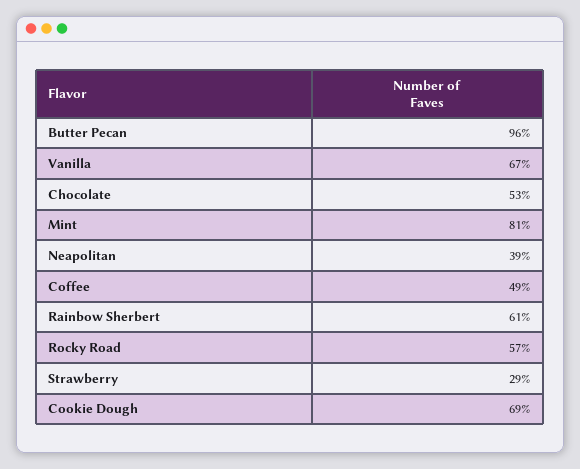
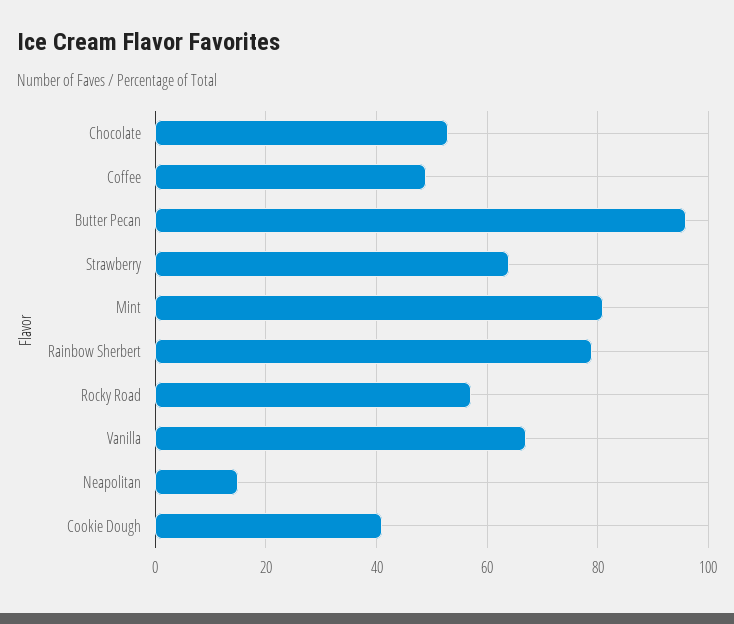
Neapolitan: 39 -> 15
Rainbow Sherbert: 61 -> 80
Strawberry: 29 -> 65
Cookie Dough: 69 -> 40

